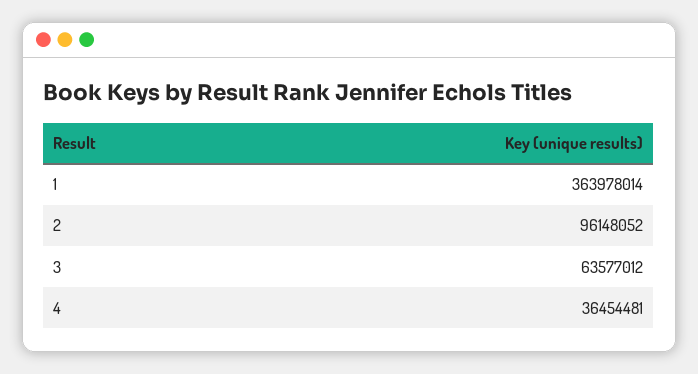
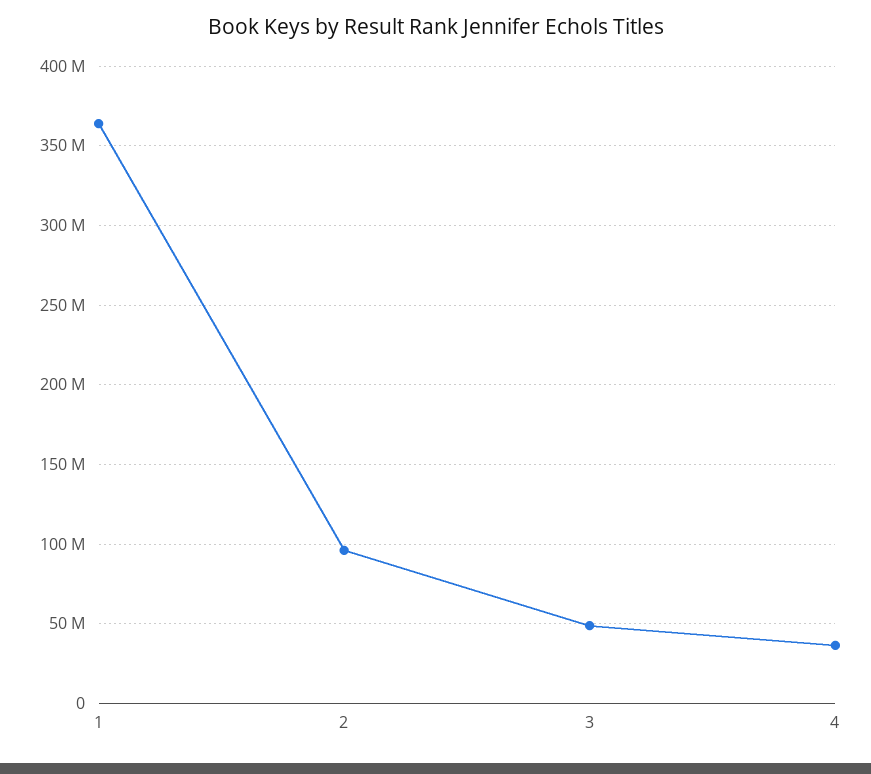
3: 63577012 -> 50000000

